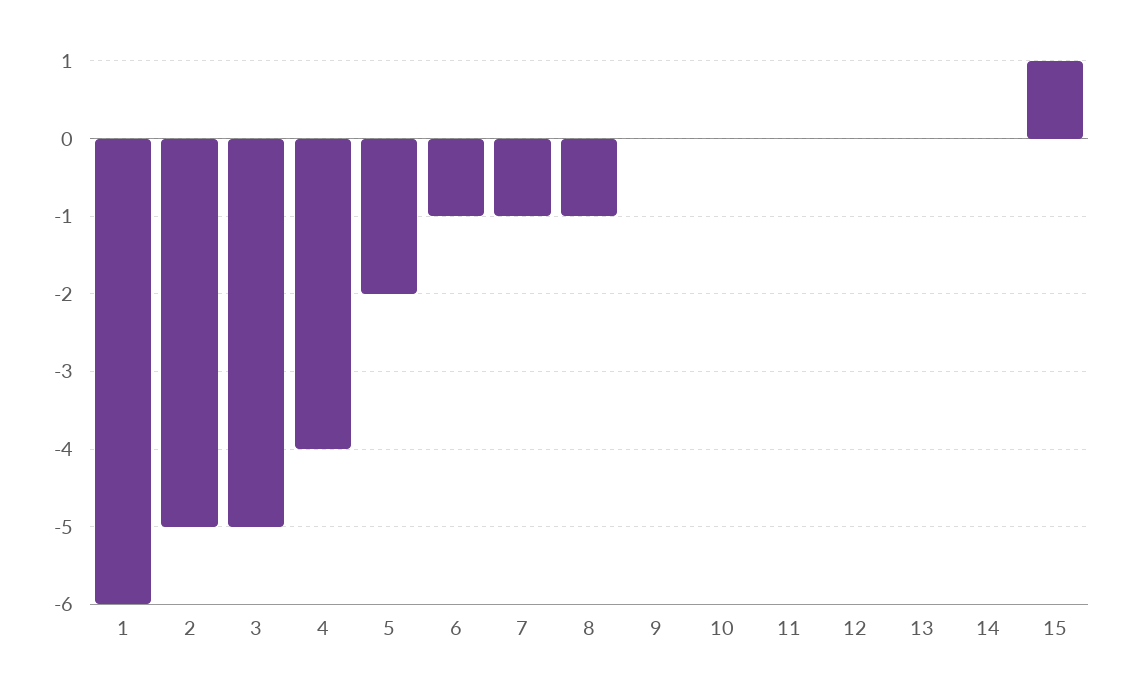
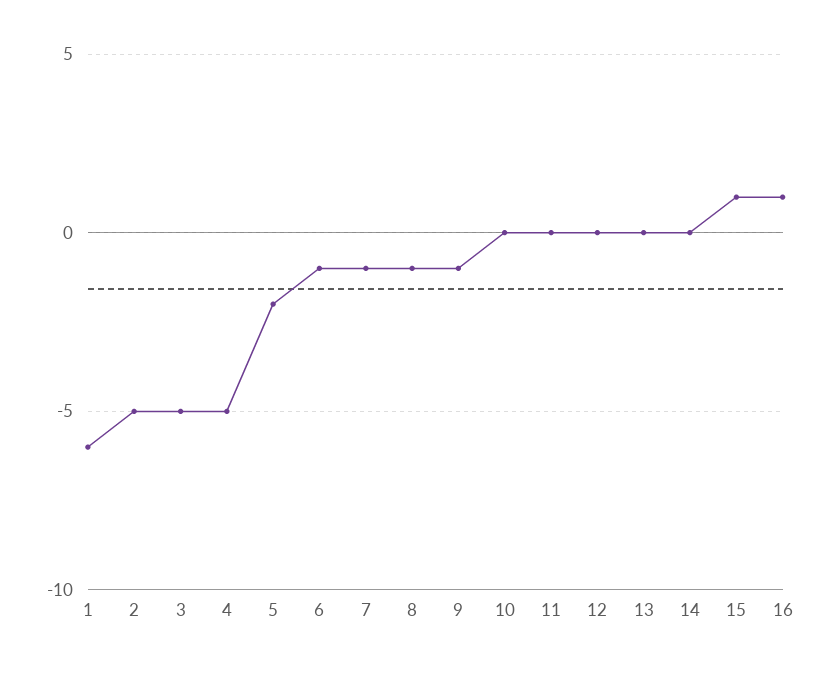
4: -4 -> -5
9: 0 -> -1
16: none -> 1

